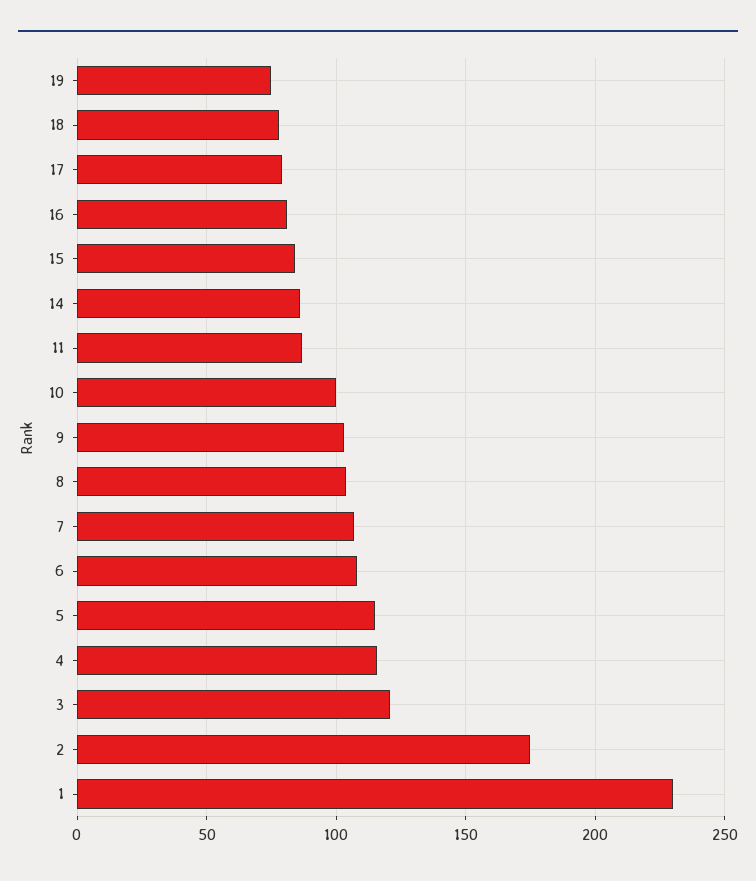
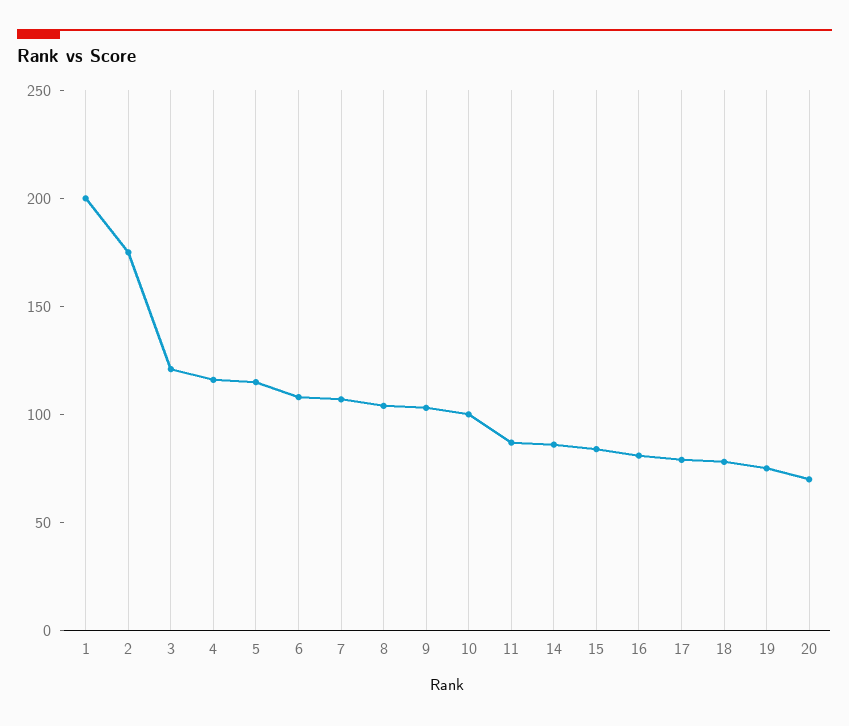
1: 230 -> 200
20: none -> 70

